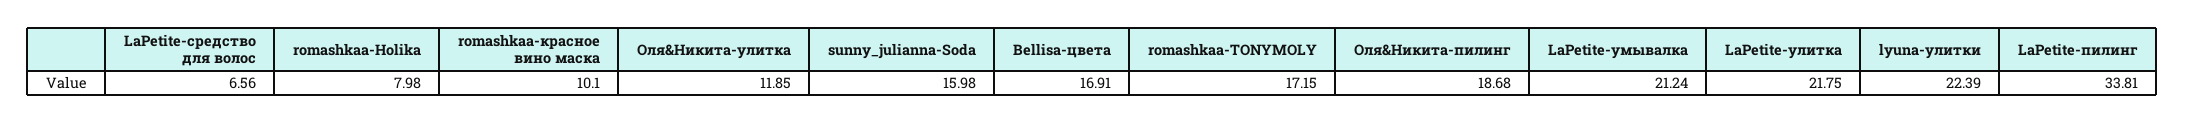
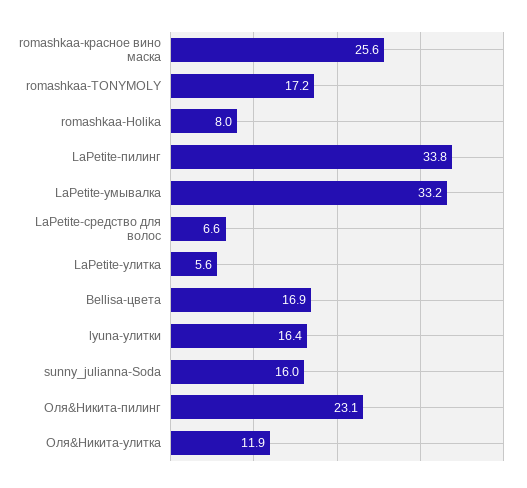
romashkaa-красное вино маска: 10.1 -> 25.6
Оля&Никита-пилинг: 18.68 -> 23.1
LaPetite-умывалка: 21.24 -> 33.2
LaPetite-улитка: 21.75 -> 5.6
lyuna-улитки: 22.39 -> 16.4

